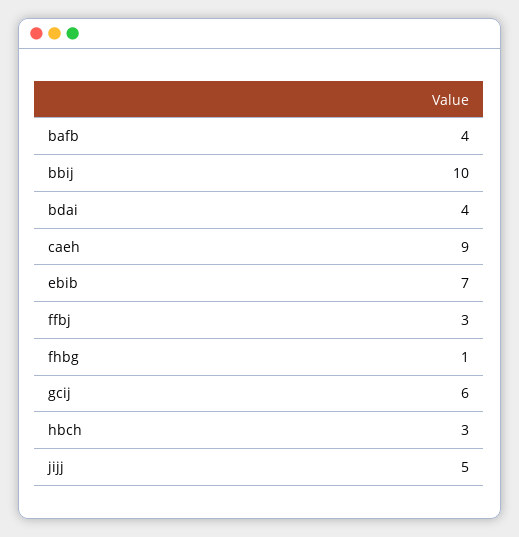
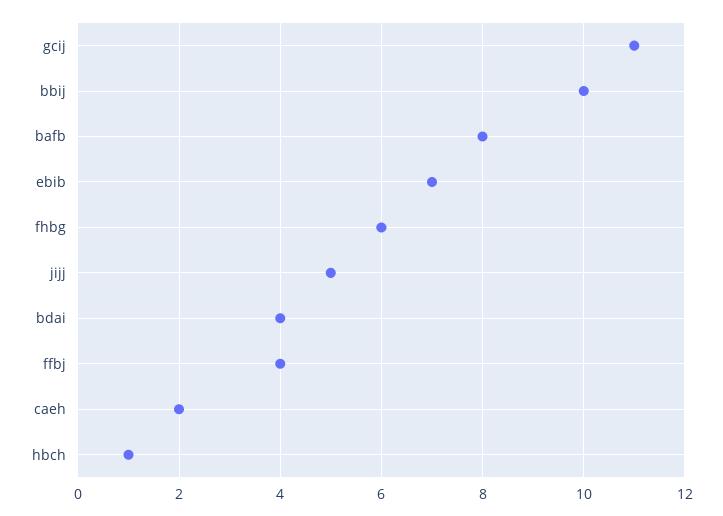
bafb: 4 -> 8
caeh: 9 -> 2
ffbj: 3 -> 4
fhbg: 1 -> 6
gcij: 6 -> 11
hbch: 3 -> 1

